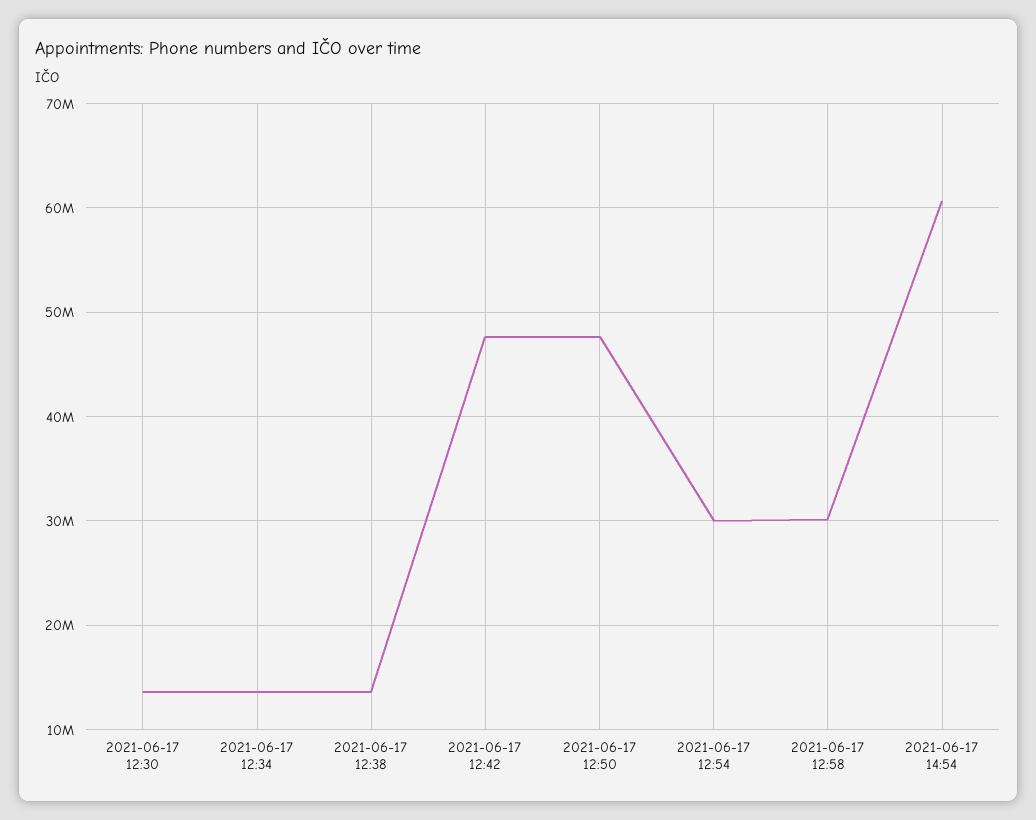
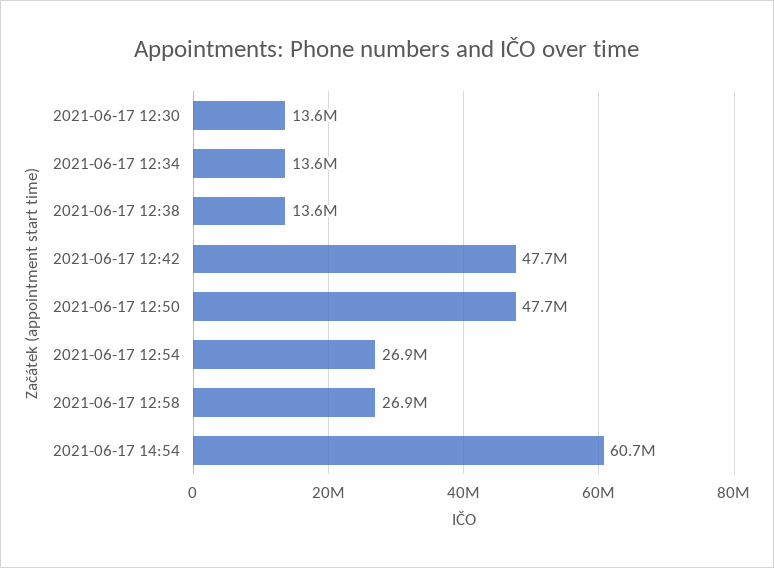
2021-06-17 12:54: 30000000 -> 26900000
2021-06-17 12:58: 30000000 -> 26900000

